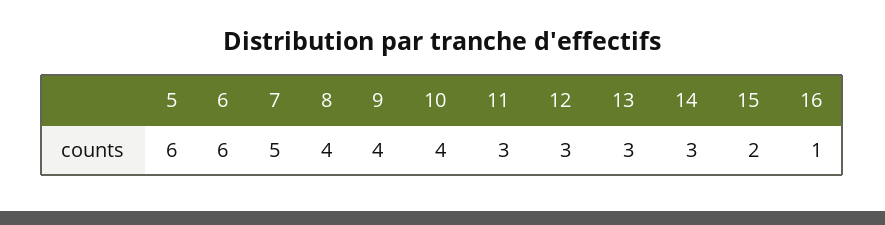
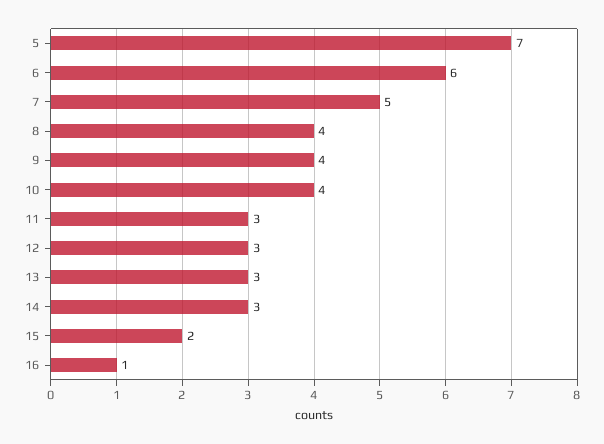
5: 6 -> 7

